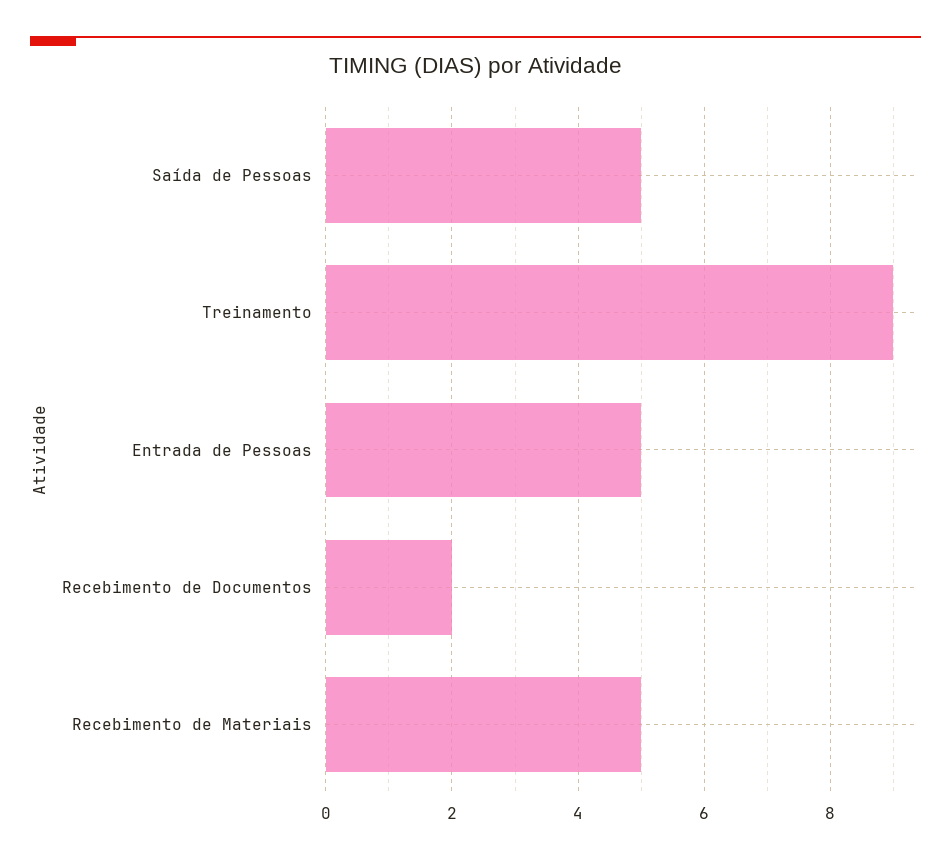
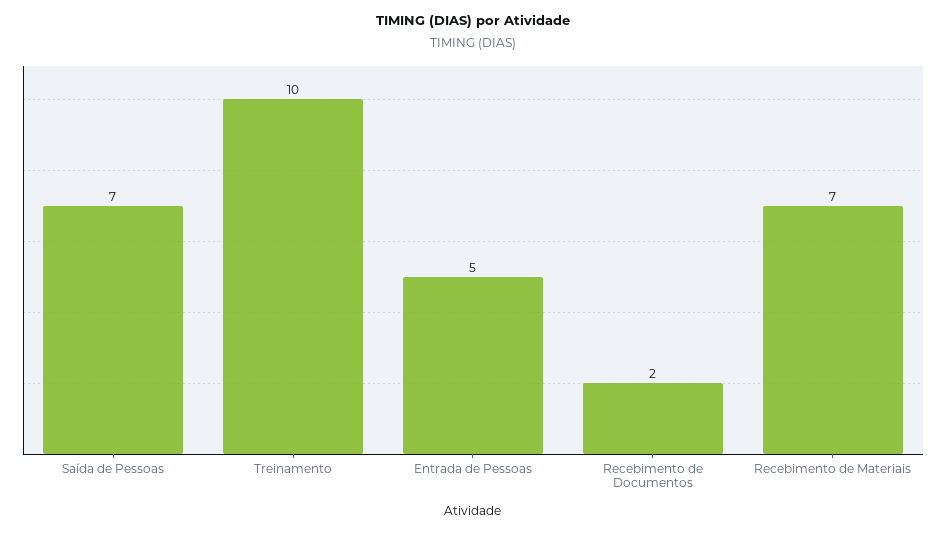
Saída de Pessoas: 5 -> 7
Treinamento: 9 -> 10
Recebimento de Materiais: 5 -> 7

